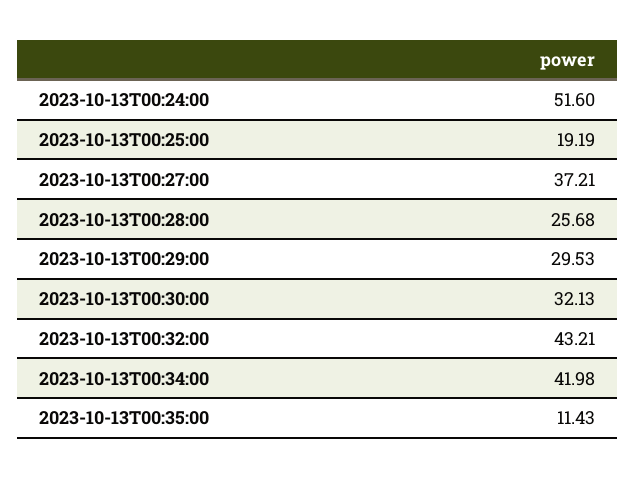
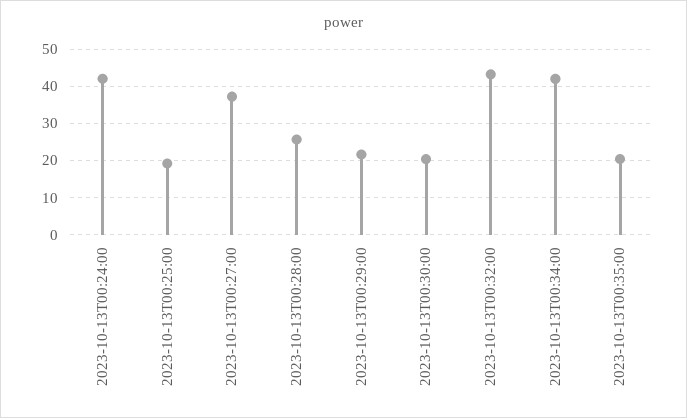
2023-10-13T00:24:00: 51.6 -> 42
2023-10-13T00:29:00: 29.53 -> 22
2023-10-13T00:30:00: 32.13 -> 20
2023-10-13T00:35:00: 11.43 -> 20

